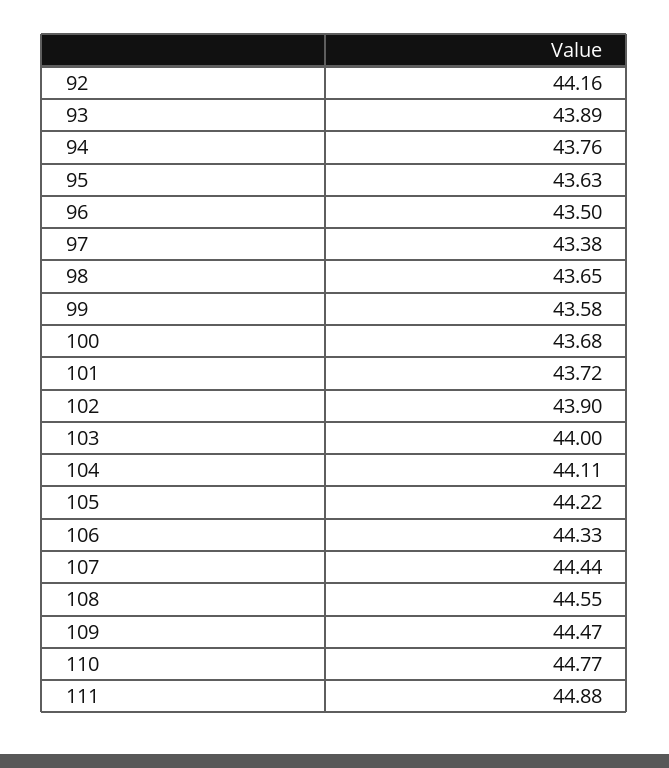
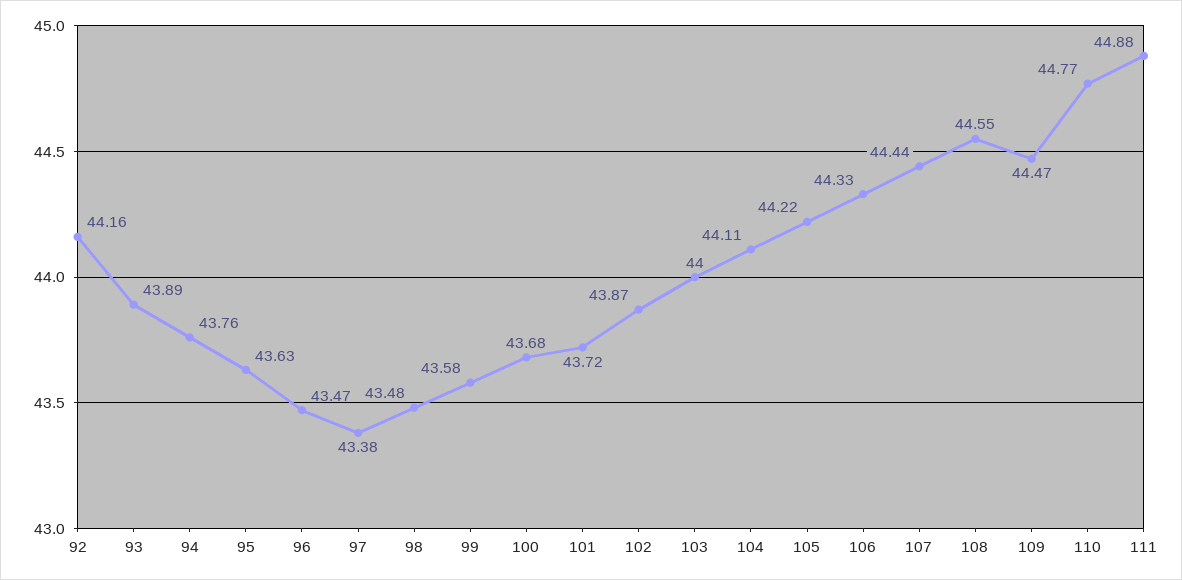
96: 43.5 -> 43.47
98: 43.65 -> 43.48
102: 43.9 -> 43.87

